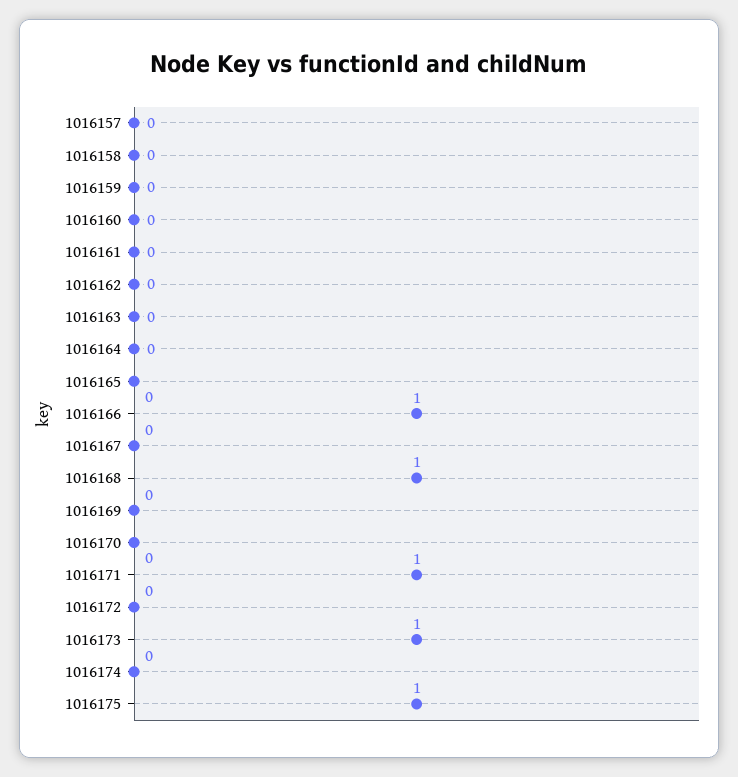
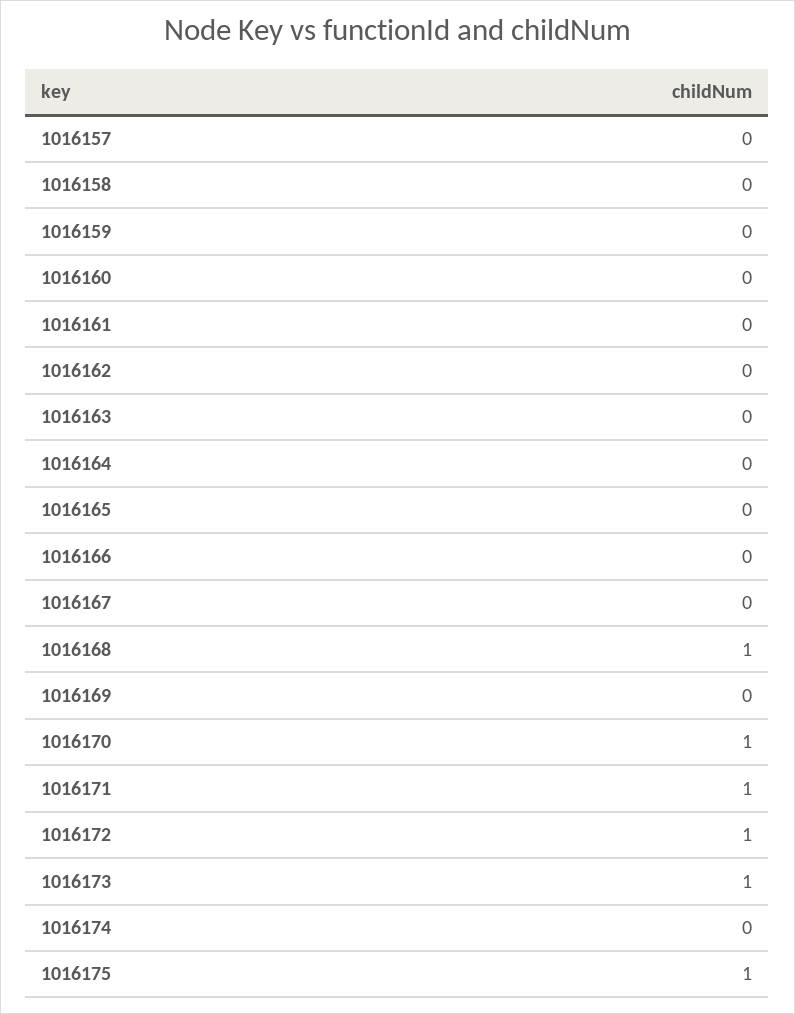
1016166: 1 -> 0
1016170: 0 -> 1
1016172: 0 -> 1

